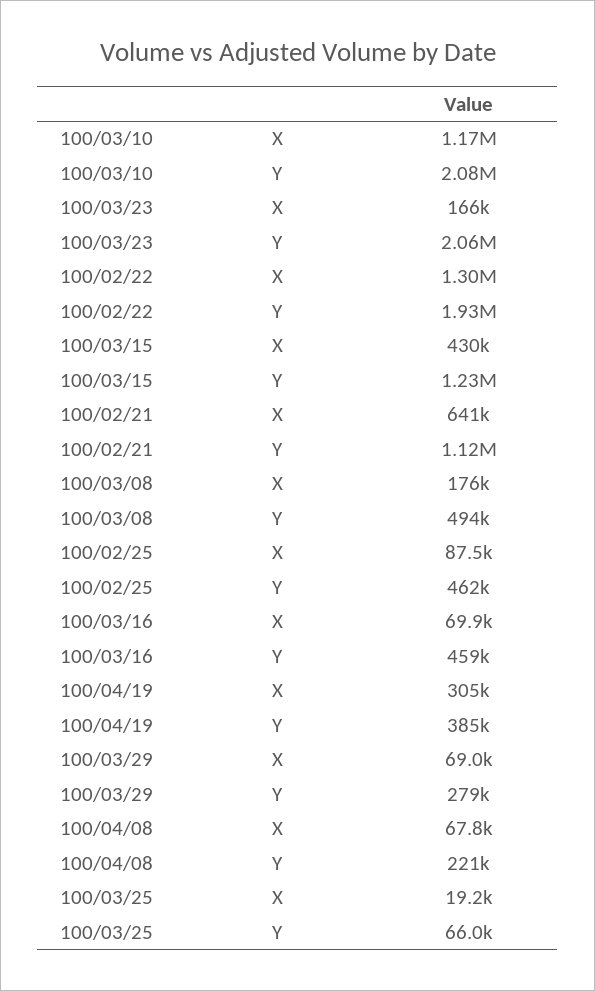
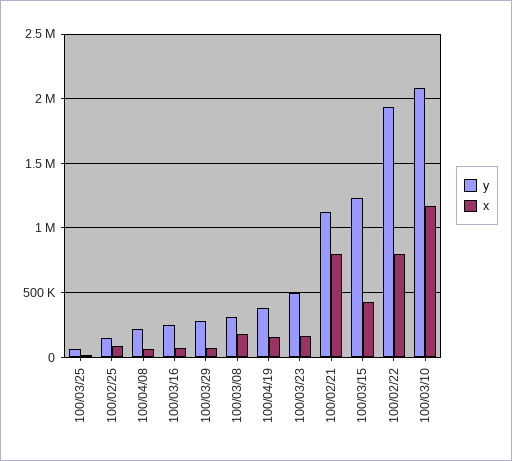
Y, 100/03/23: 2060000 -> 500000
X, 100/02/22: 1300000 -> 800000
X, 100/02/21: 641000 -> 800000
Y, 100/03/08: 494000 -> 300000
Y, 100/02/25: 462000 -> 150000
Y, 100/03/16: 459000 -> 250000
X, 100/04/19: 305000 -> 150000

